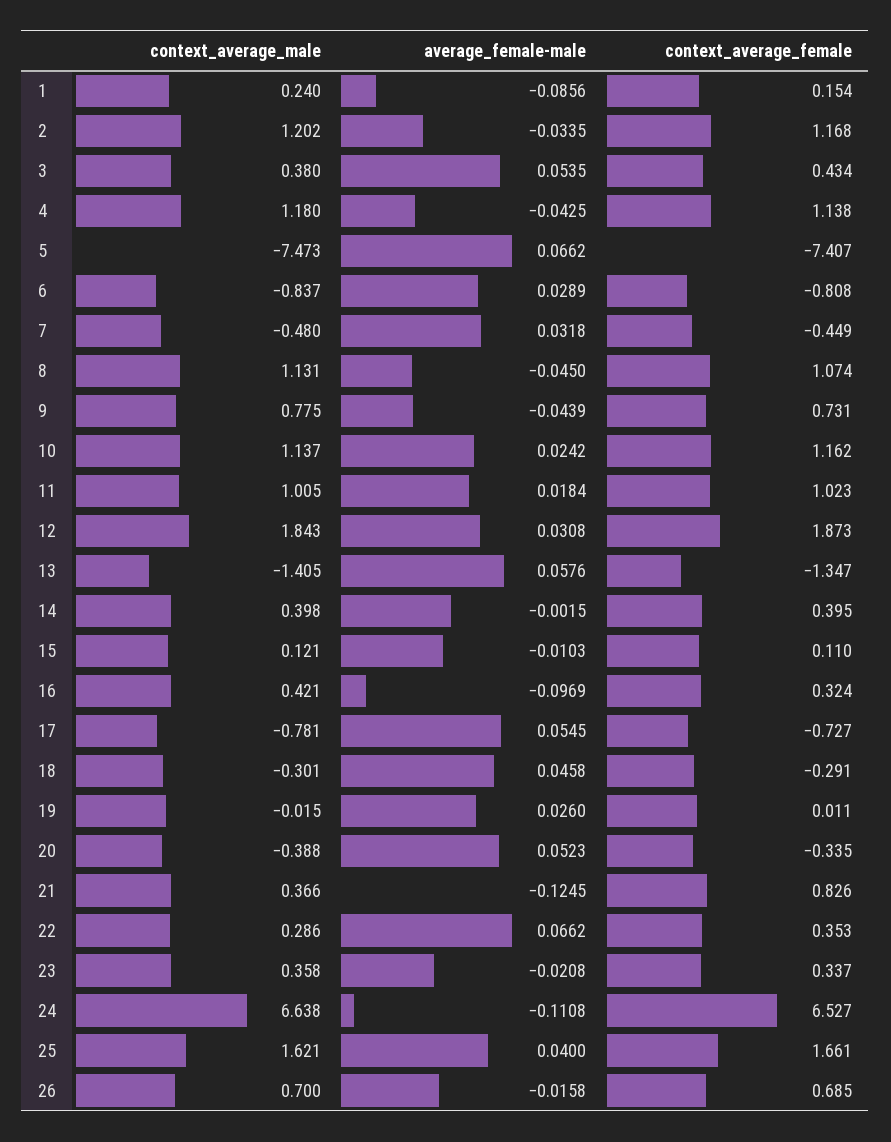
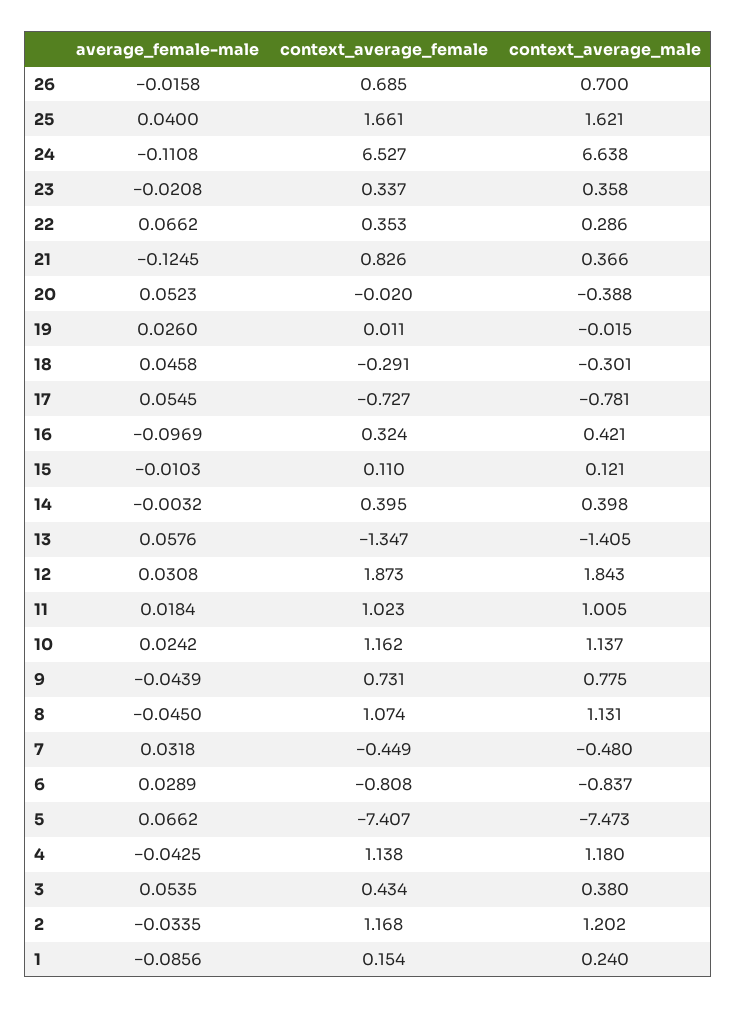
average_female-male, 14: -0.0015 -> -0.0032
context_average_female, 20: -0.335 -> -0.02

